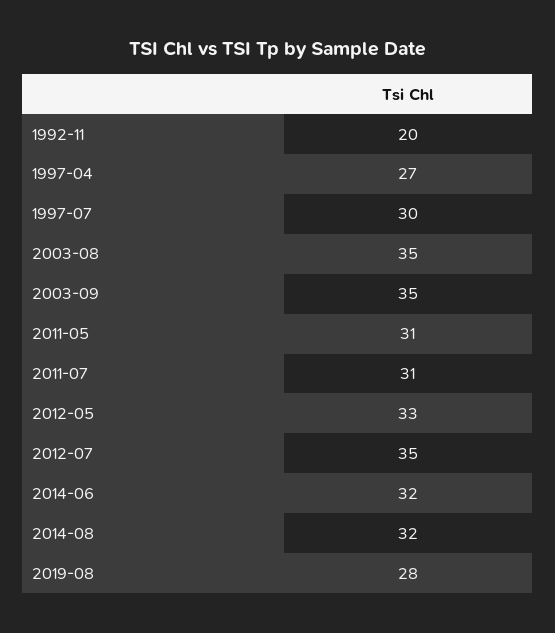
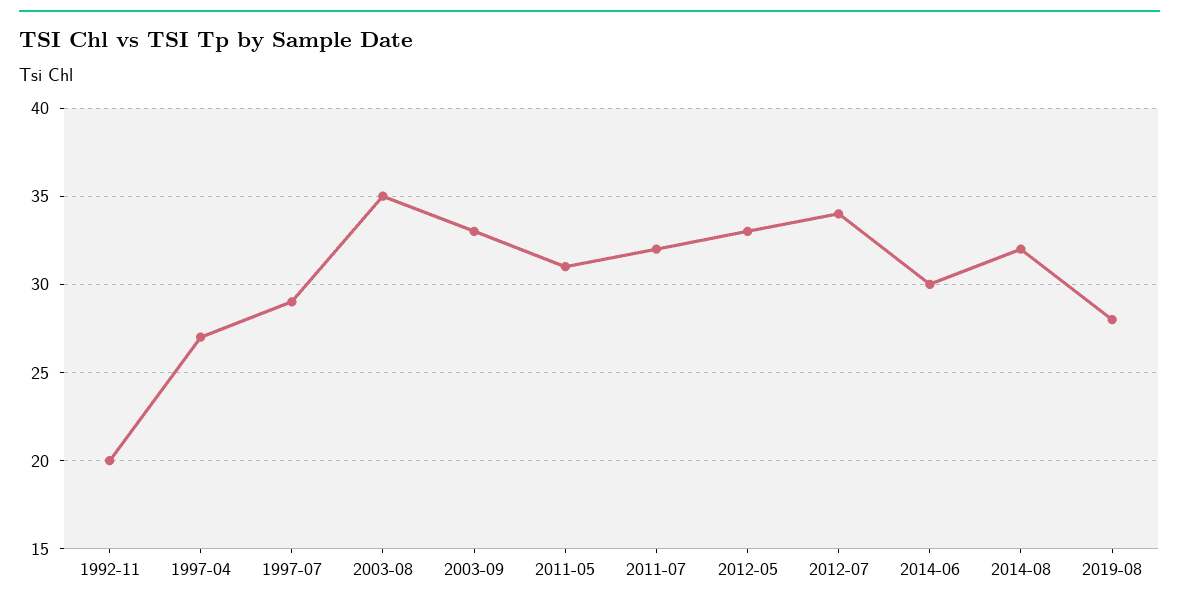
1997-07: 30 -> 29
2003-09: 35 -> 33
2011-07: 31 -> 32
2012-07: 35 -> 34
2014-06: 32 -> 30

